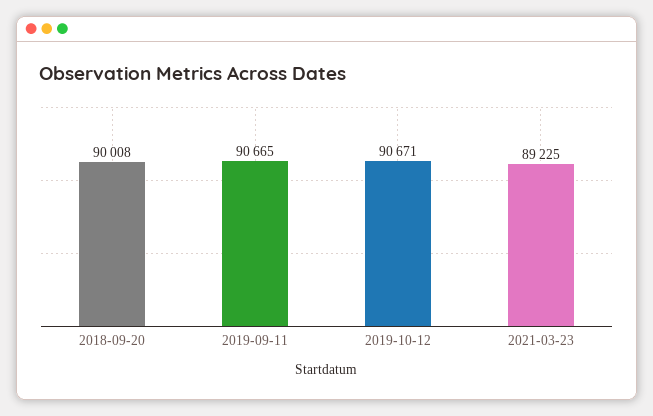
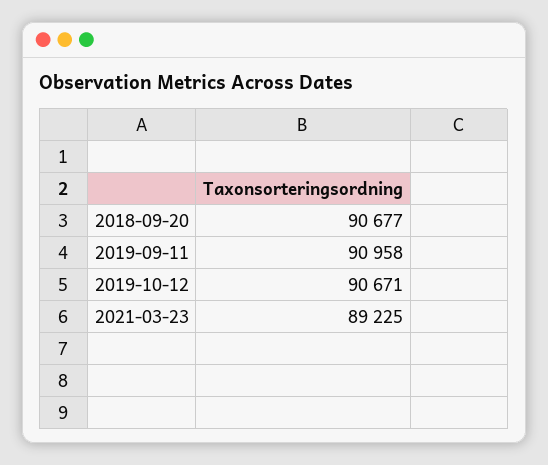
2018-09-20: 90008 -> 90677
2019-09-11: 90665 -> 90958

